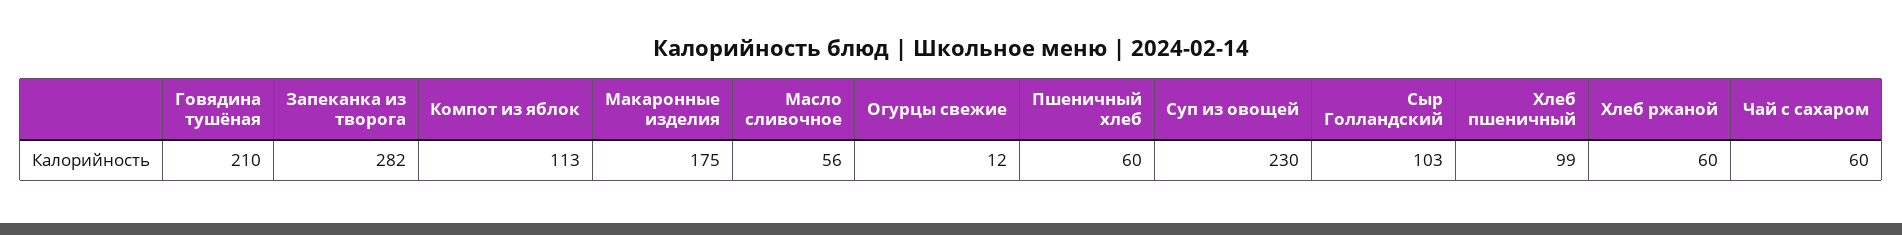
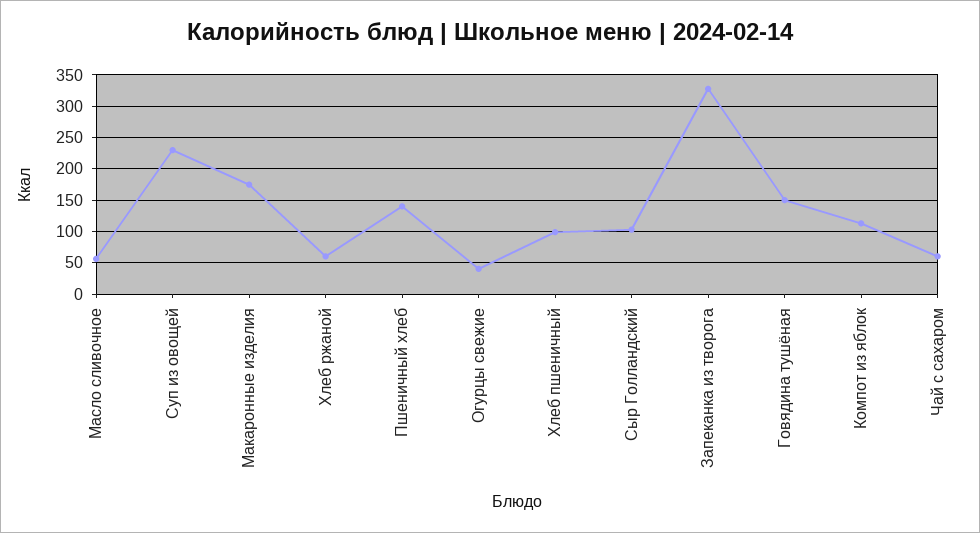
Говядина тушёная: 210 -> 150
Запеканка из творога: 282 -> 330
Огурцы свежие: 12 -> 40
Пшеничный хлеб: 60 -> 140

